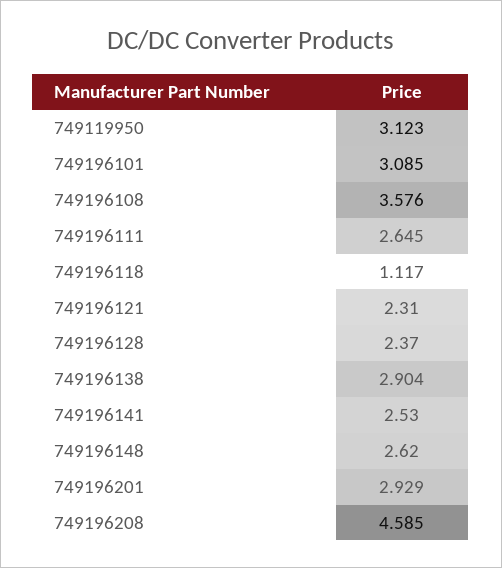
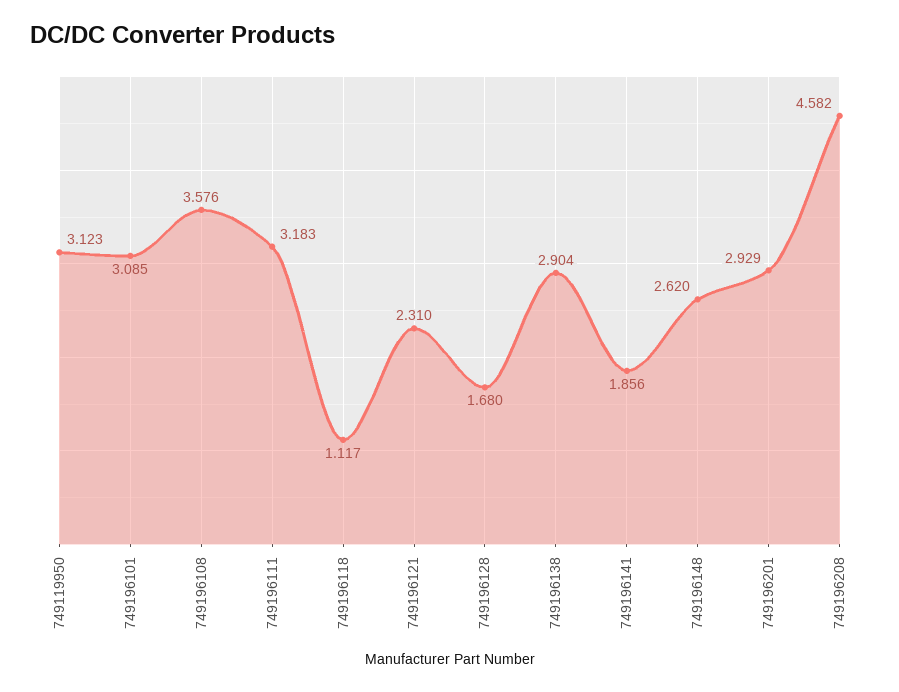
749196111: 2.645 -> 3.183
749196128: 2.37 -> 1.68
749196141: 2.53 -> 1.856
749196208: 4.585 -> 4.582

